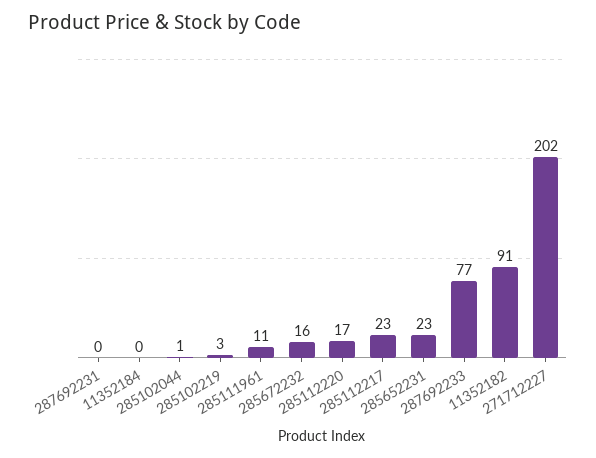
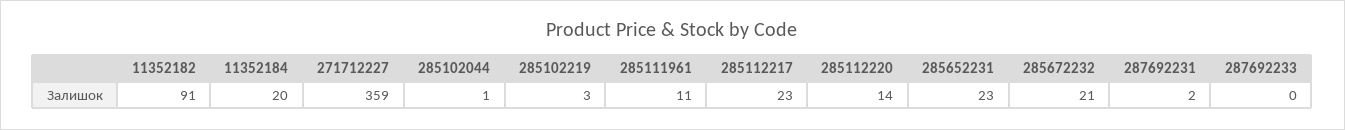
287692231: 0 -> 2
11352184: 0 -> 20
285672232: 16 -> 21
285112220: 17 -> 14
287692233: 77 -> 0
271712227: 202 -> 359

